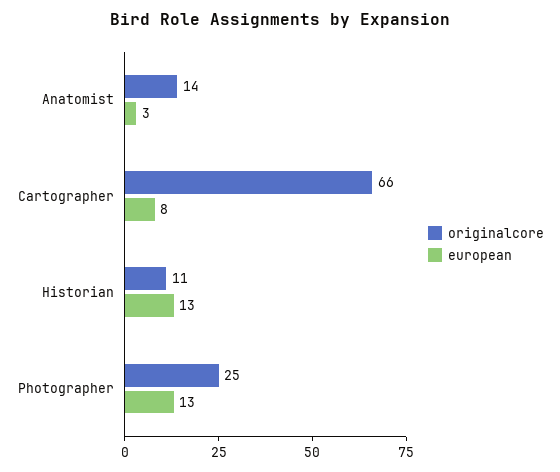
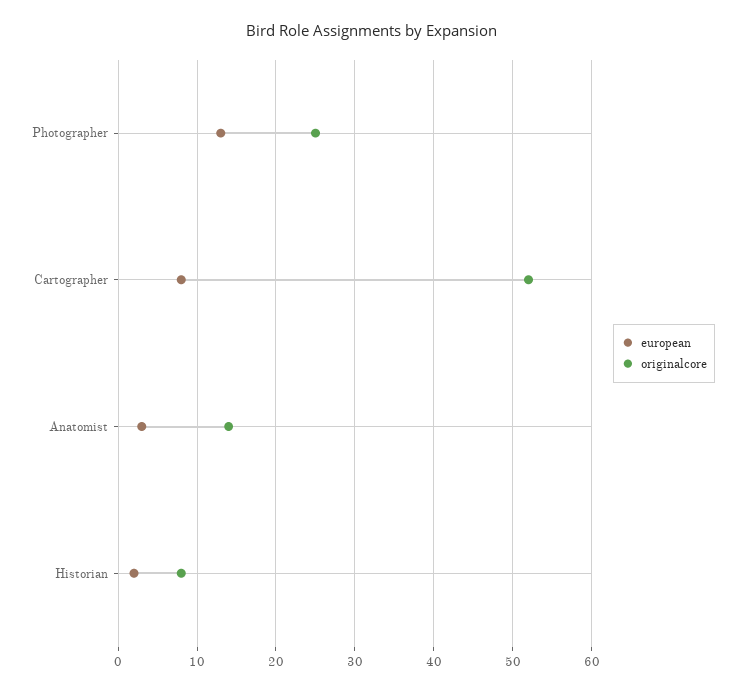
originalcore, Cartographer: 66 -> 52
originalcore, Historian: 11 -> 8
european, Historian: 13 -> 2

